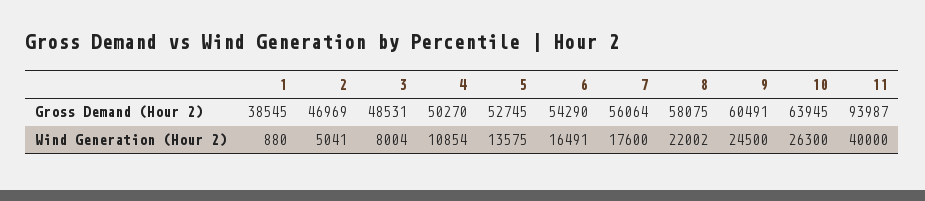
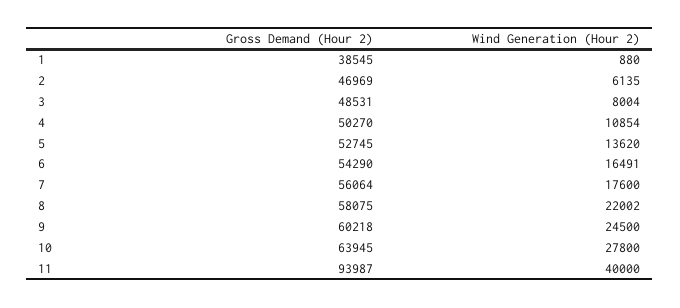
9, Gross Demand (Hour 2): 60491 -> 60218
2, Wind Generation (Hour 2): 5041 -> 6135
5, Wind Generation (Hour 2): 13575 -> 13620
10, Wind Generation (Hour 2): 26300 -> 27800

